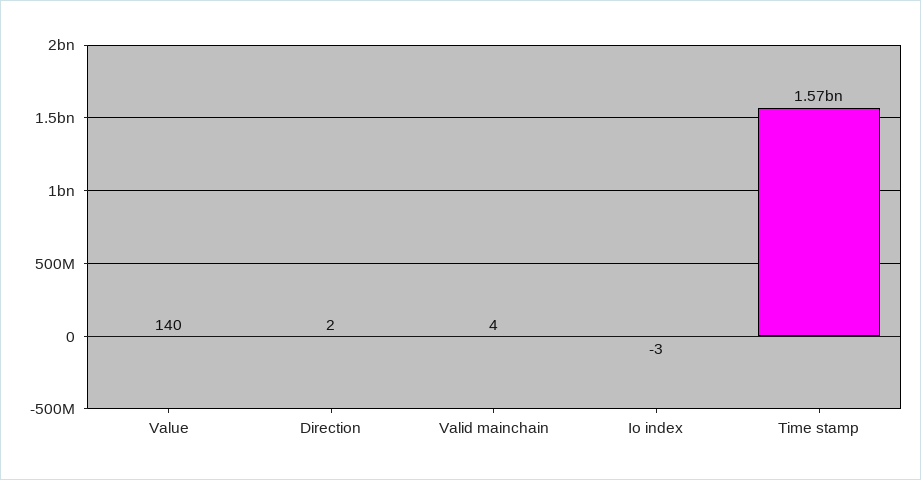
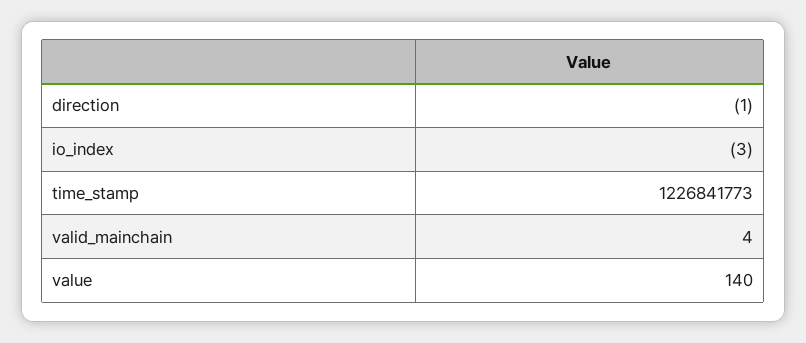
Direction: 2 -> -1
Time stamp: 1570000000 -> 1226841773

